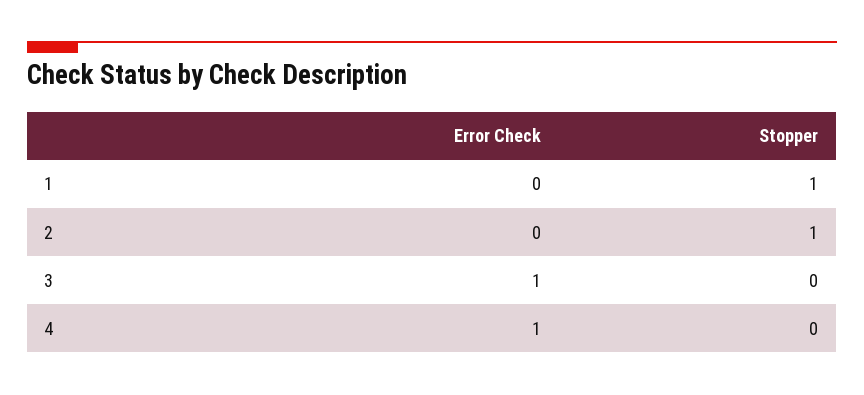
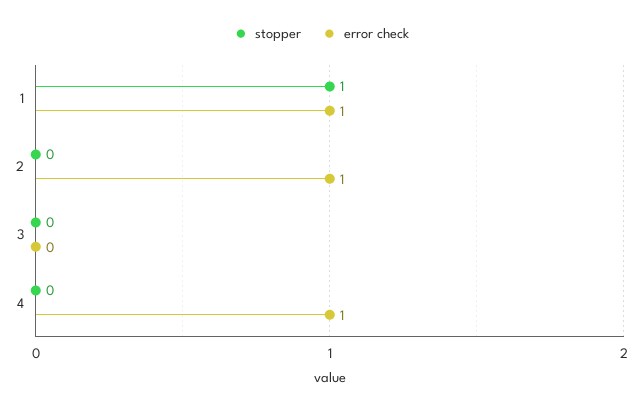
Error Check, 1: 0 -> 1
Error Check, 2: 0 -> 1
Stopper, 2: 1 -> 0
Error Check, 3: 1 -> 0

